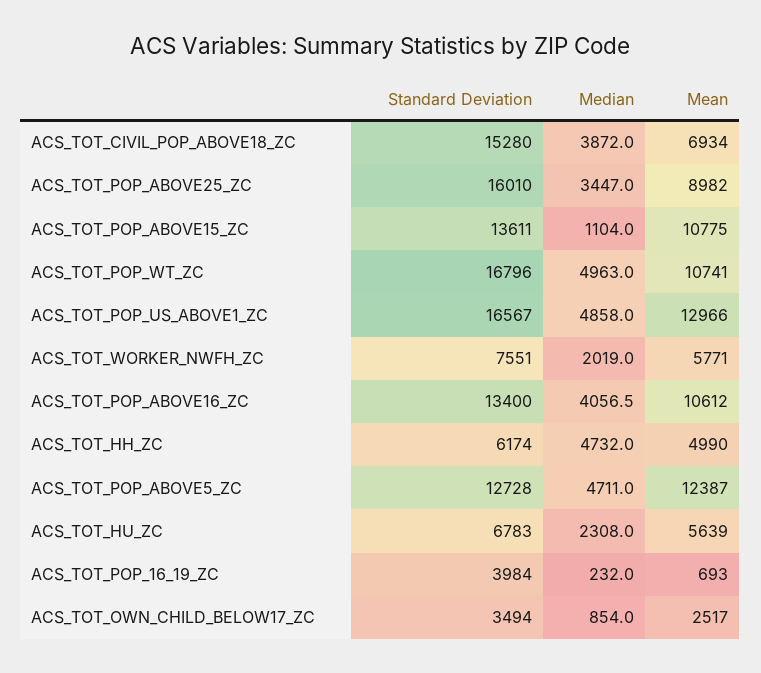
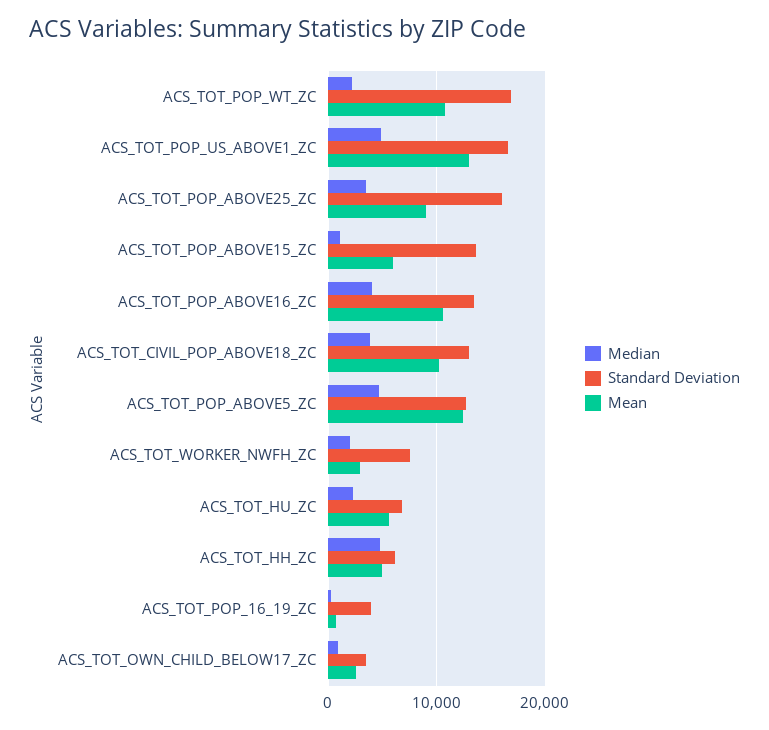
Standard Deviation, ACS_TOT_CIVIL_POP_ABOVE18_ZC: 15280 -> 13000
Mean, ACS_TOT_CIVIL_POP_ABOVE18_ZC: 6934 -> 10000
Mean, ACS_TOT_POP_ABOVE15_ZC: 10775 -> 6000
Median, ACS_TOT_POP_WT_ZC: 4963 -> 2000
Mean, ACS_TOT_WORKER_NWFH_ZC: 5771 -> 3000

